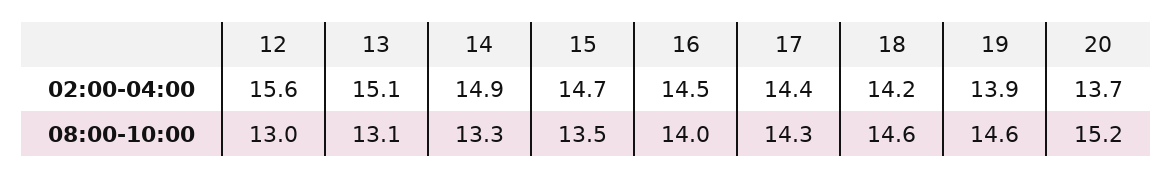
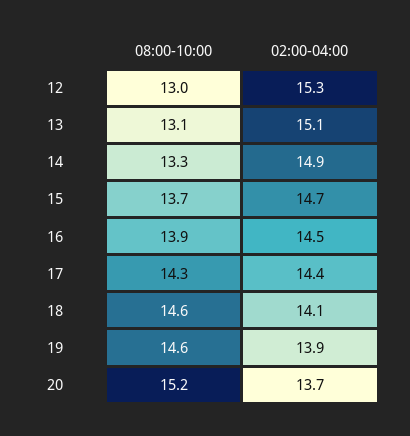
12, 02:00-04:00: 15.6 -> 15.3
18, 02:00-04:00: 14.2 -> 14.1
15, 08:00-10:00: 13.5 -> 13.7
16, 08:00-10:00: 14 -> 13.9

